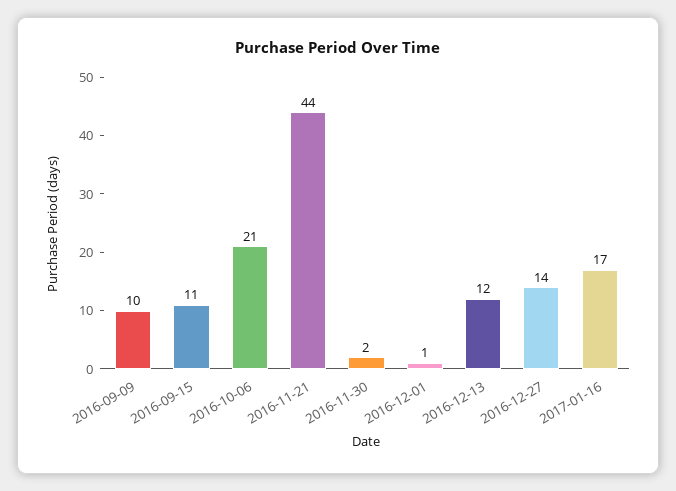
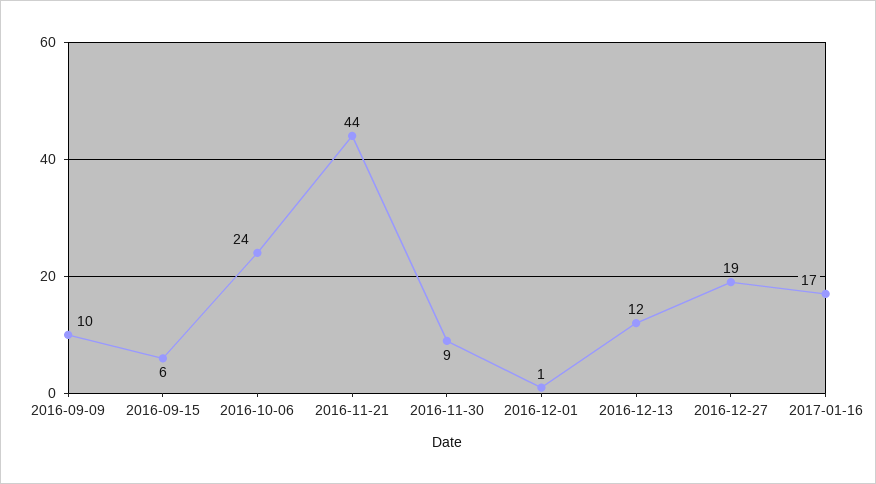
2016-09-15: 11 -> 6
2016-10-06: 21 -> 24
2016-11-30: 2 -> 9
2016-12-27: 14 -> 19

